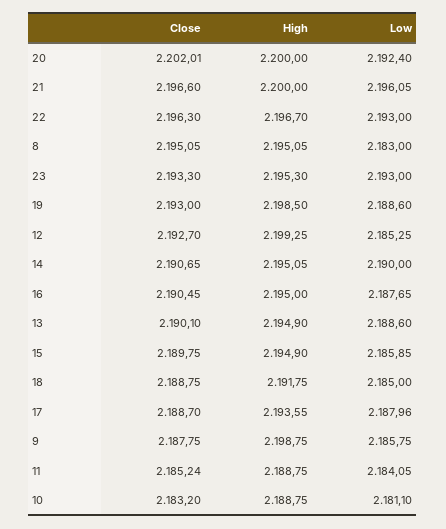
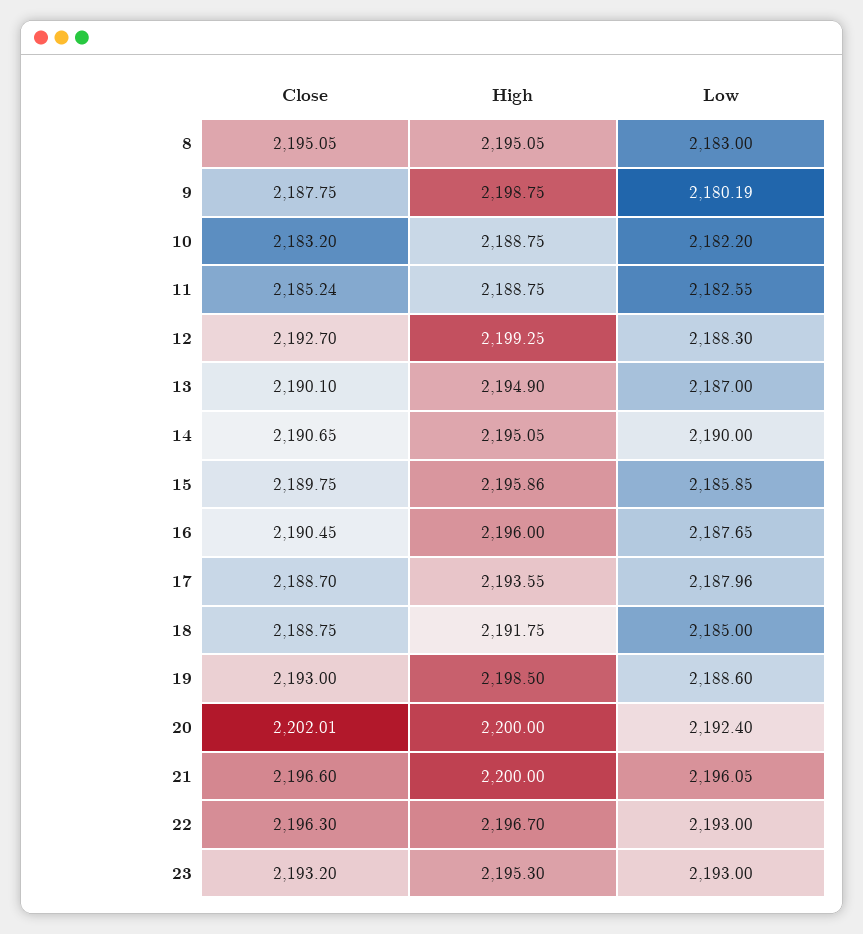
Close, 23: 2193.3 -> 2193.2
Low, 12: 2185.25 -> 2188.3
High, 16: 2195 -> 2196
Low, 13: 2188.6 -> 2187
High, 15: 2194.9 -> 2195.86
Low, 9: 2185.75 -> 2180.19
Low, 11: 2184.05 -> 2182.55
Low, 10: 2181.1 -> 2182.2

